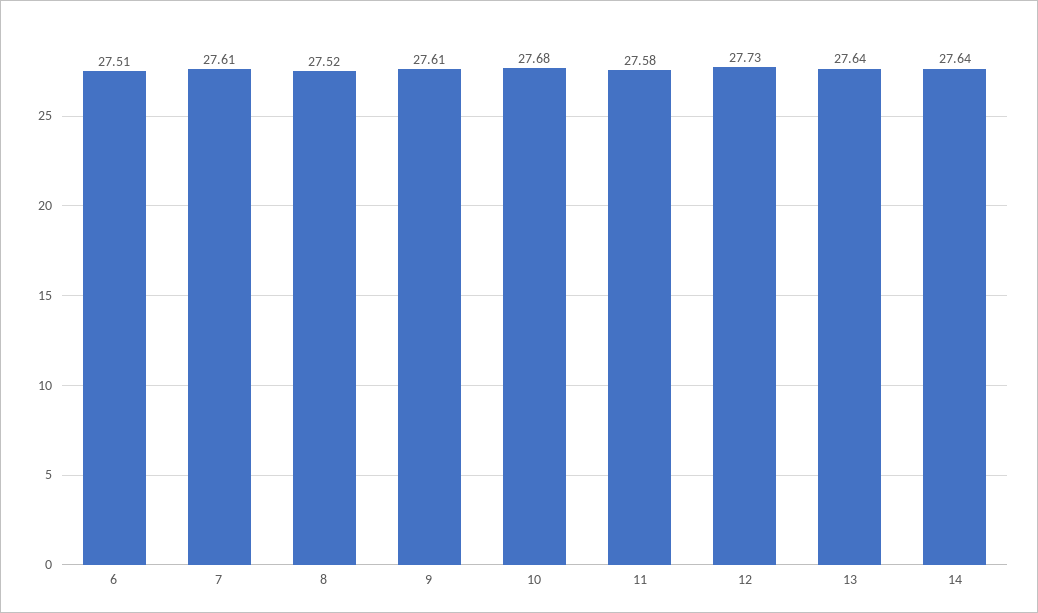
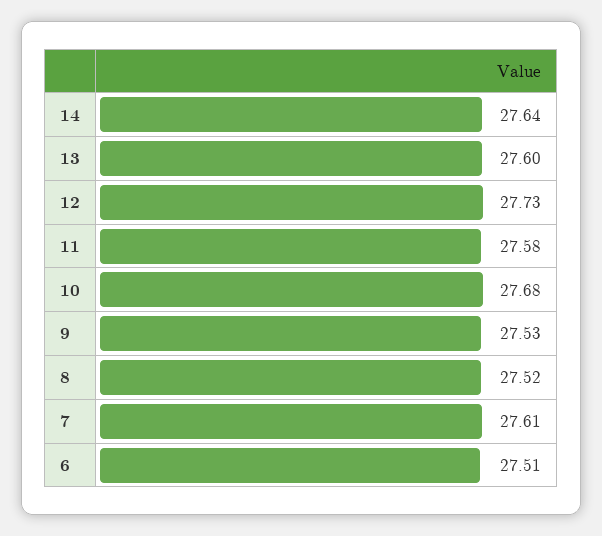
9: 27.61 -> 27.53
13: 27.64 -> 27.6

